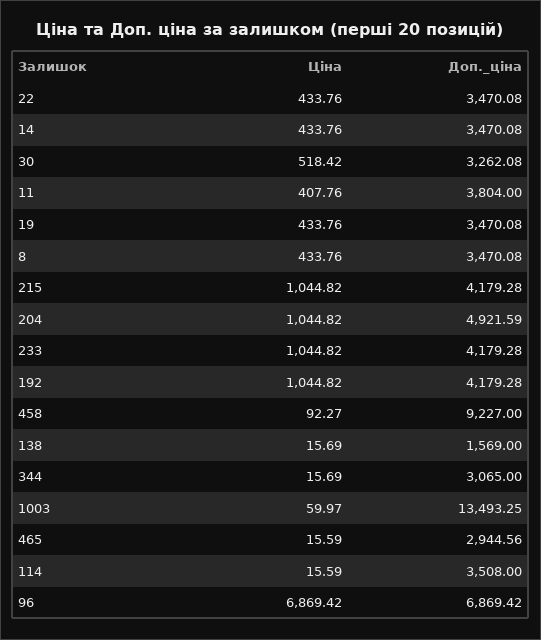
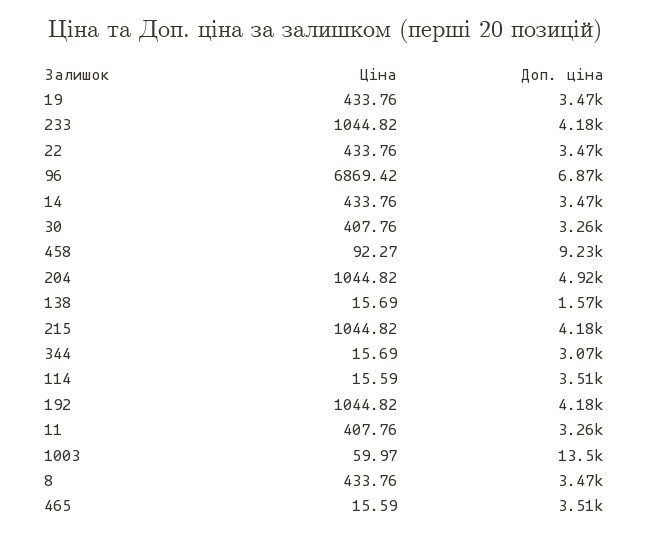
Ціна, 30: 518.42 -> 407.76
Доп._ціна, 11: 3804 -> 3260
Доп._ціна, 465: 2944.56 -> 3510

